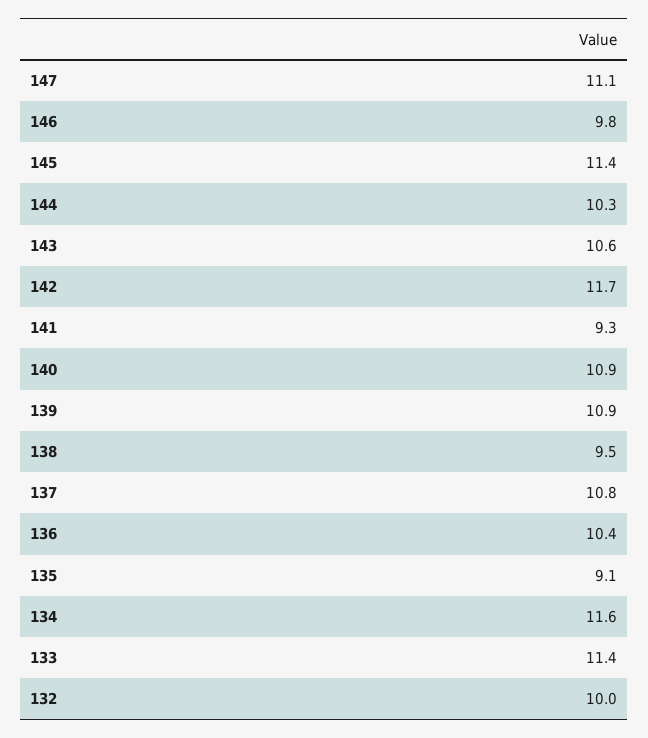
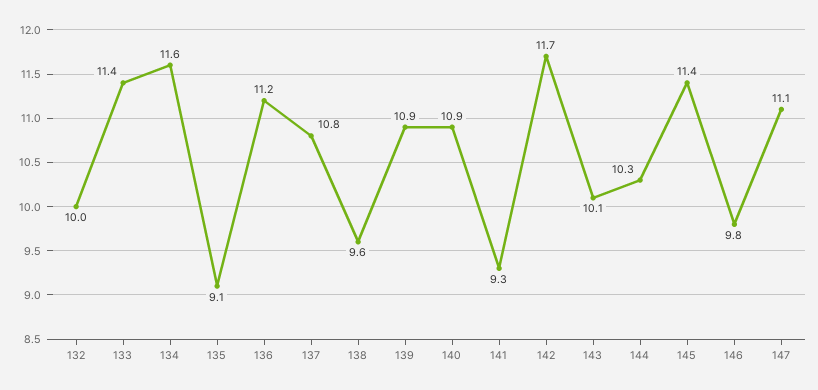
143: 10.6 -> 10.1
138: 9.5 -> 9.6
136: 10.4 -> 11.2

